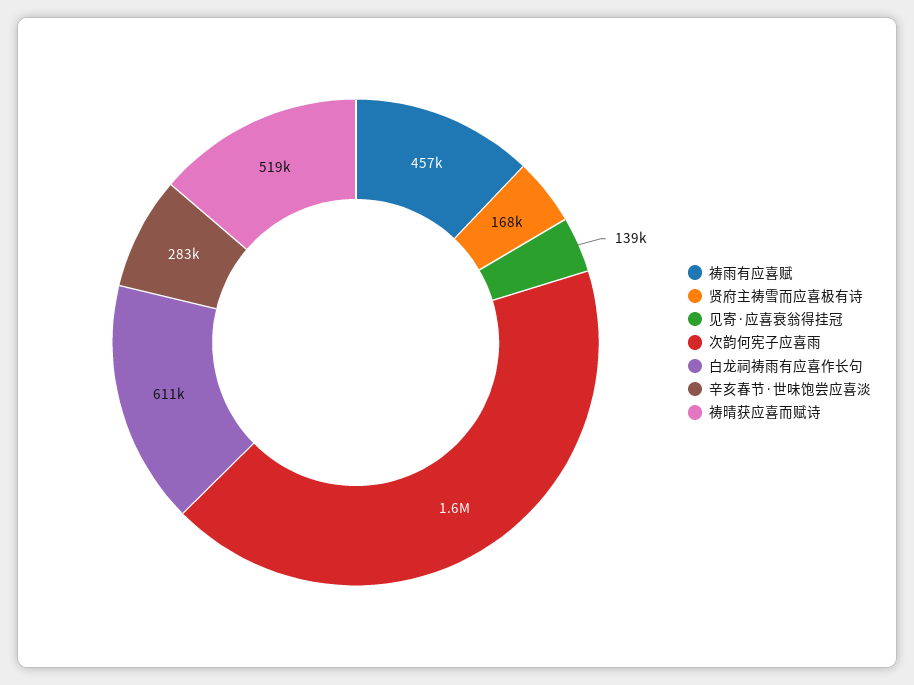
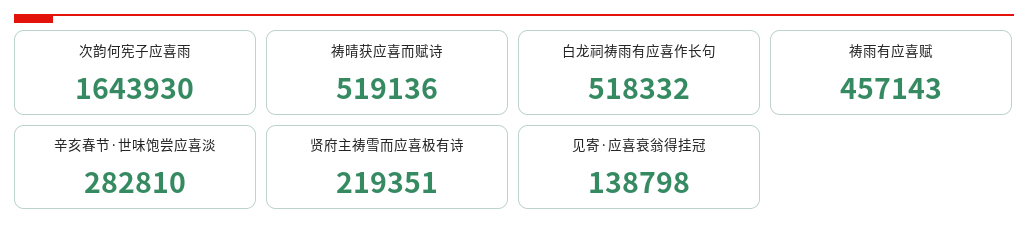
贤府主祷雪而应喜极有诗: 168000 -> 219351
白龙祠祷雨有应喜作长句: 611000 -> 518332

